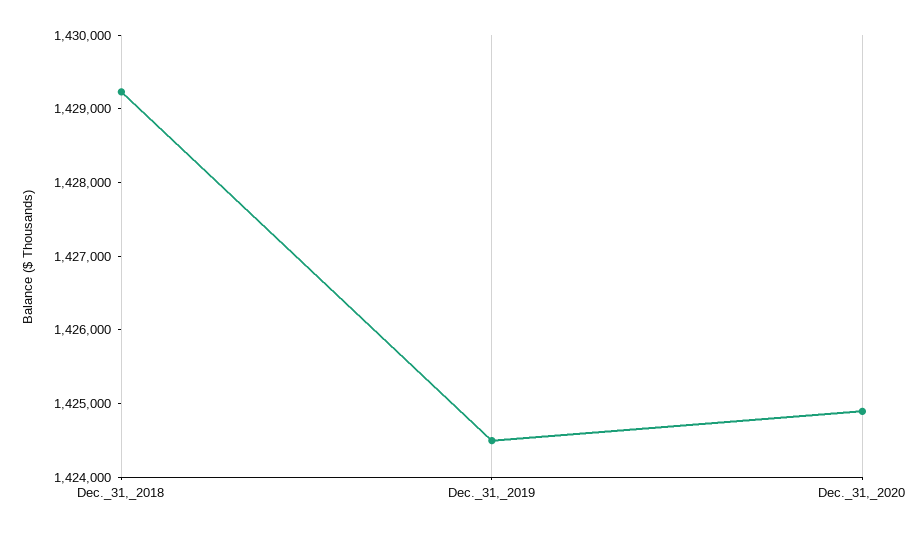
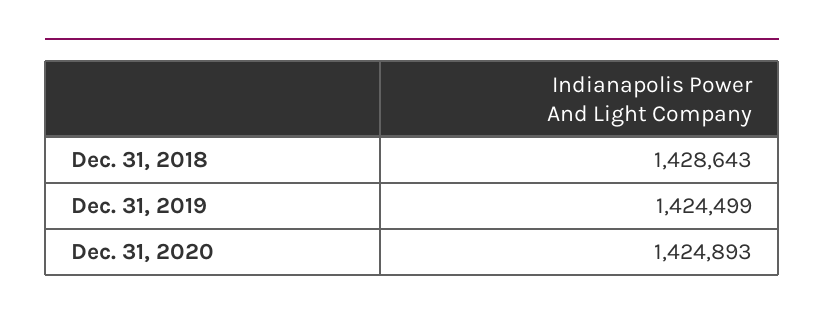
Dec._31,_2018: 1429200 -> 1428643

